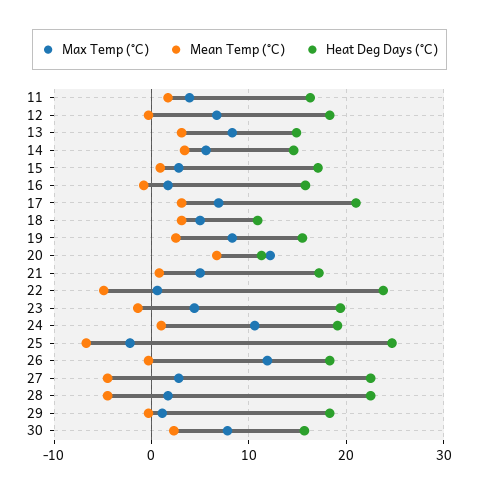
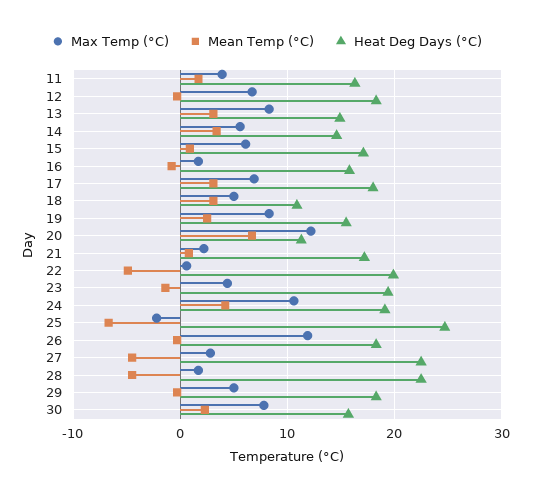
Max Temp (°C), 15: 3 -> 6
Heat Deg Days (°C), 17: 21 -> 18
Max Temp (°C), 21: 5 -> 2
Heat Deg Days (°C), 22: 24 -> 20
Mean Temp (°C), 24: 1 -> 4
Max Temp (°C), 29: 1 -> 5

